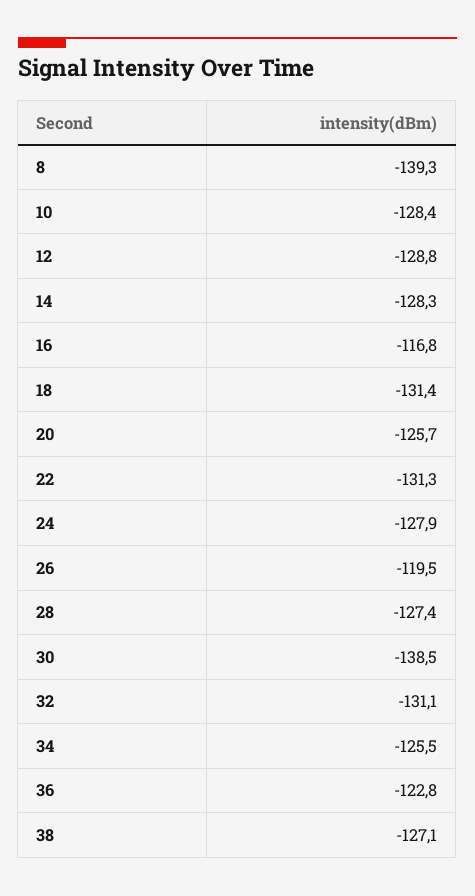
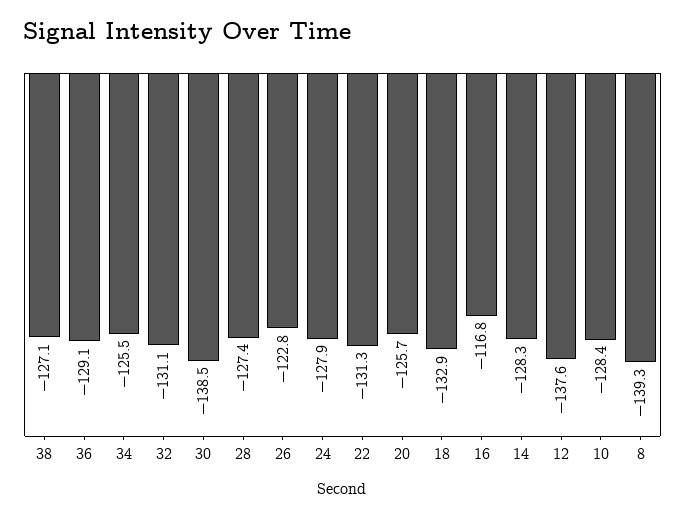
12: -128.8 -> -137.6
18: -131.4 -> -132.9
26: -119.5 -> -122.8
36: -122.8 -> -129.1

